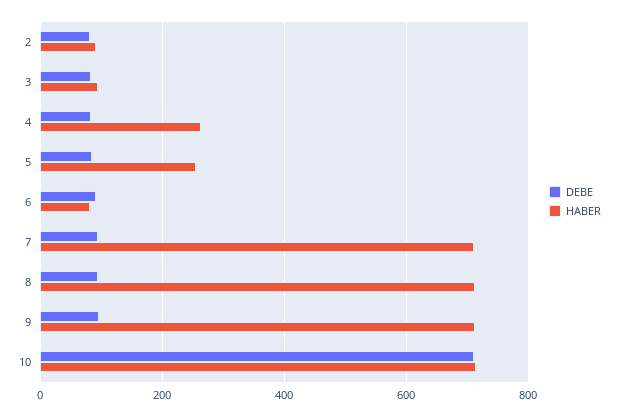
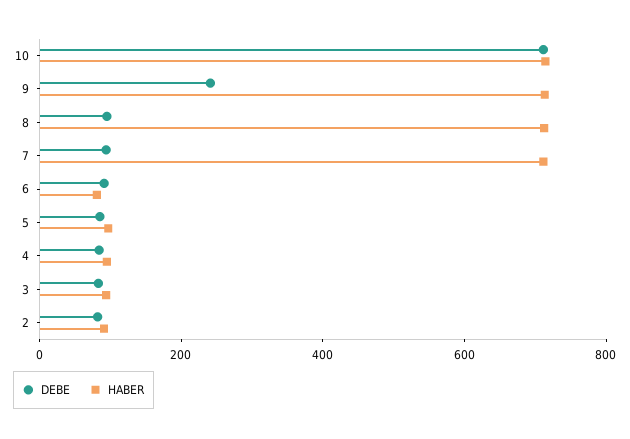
HABER, 4: 260 -> 100
HABER, 5: 260 -> 100
DEBE, 9: 100 -> 250

